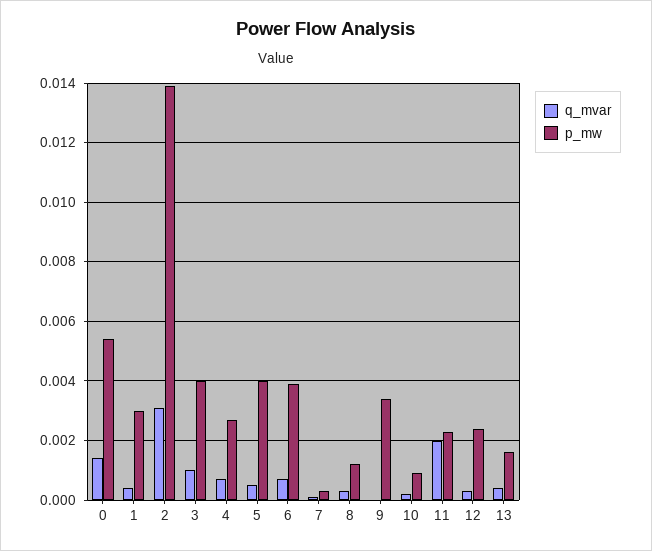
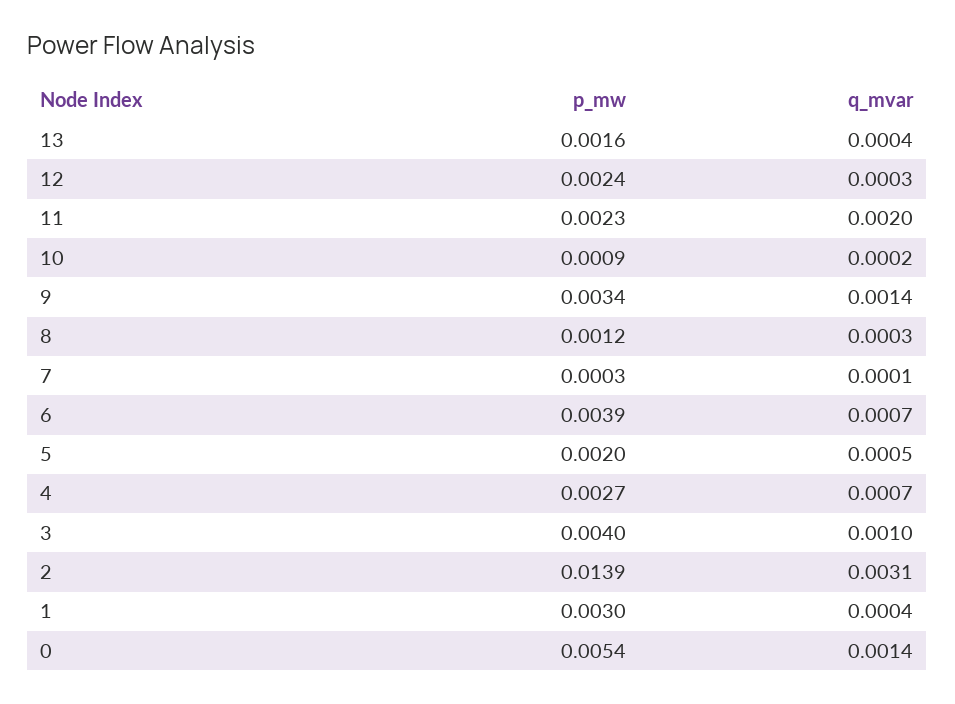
p_mw, 5: 0.004 -> 0.002
q_mvar, 9: 0 -> 0.0014

